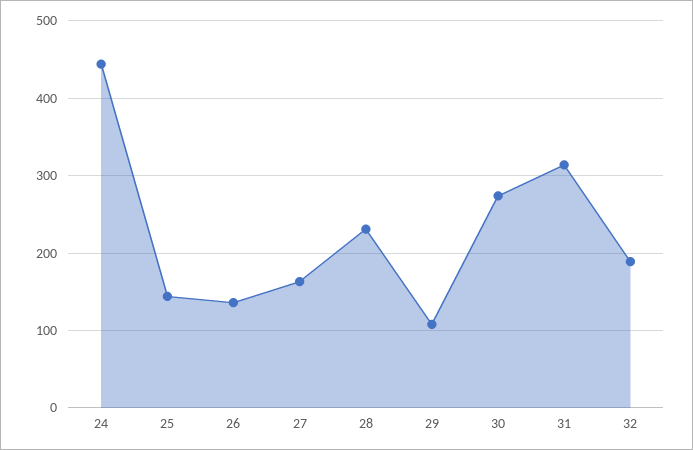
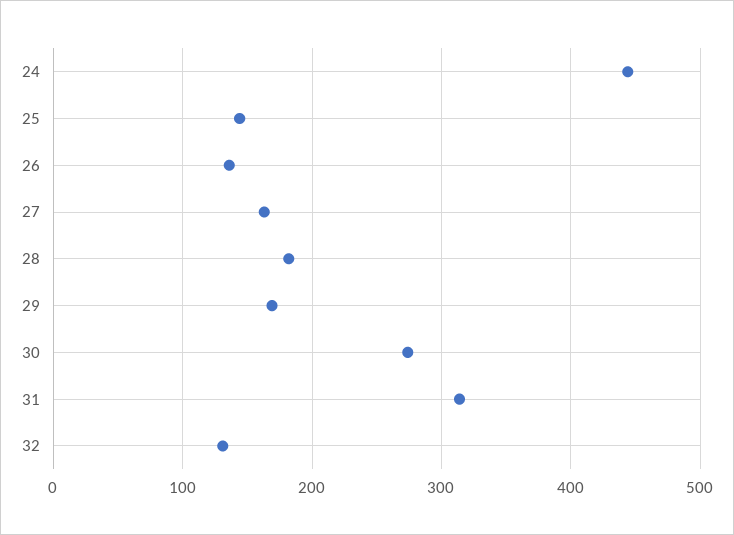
28: 230 -> 180
29: 110 -> 170
32: 190 -> 130

